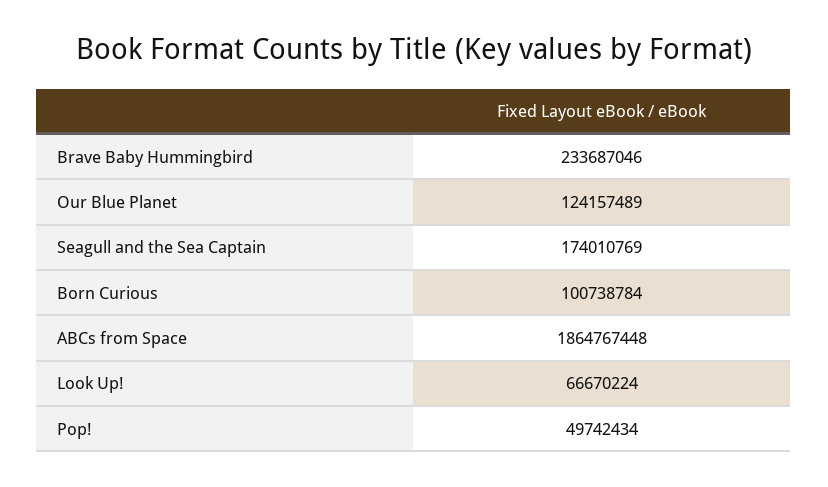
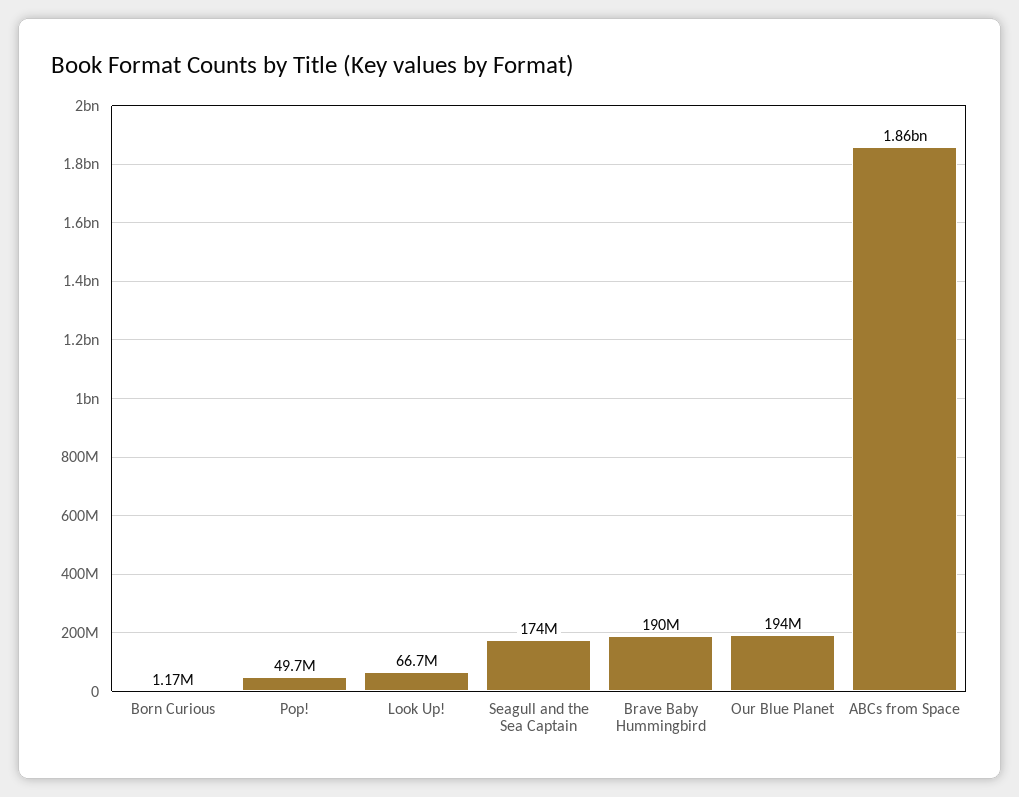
Brave Baby Hummingbird: 233687046 -> 190000000
Our Blue Planet: 124157489 -> 194000000
Born Curious: 100738784 -> 1170000

